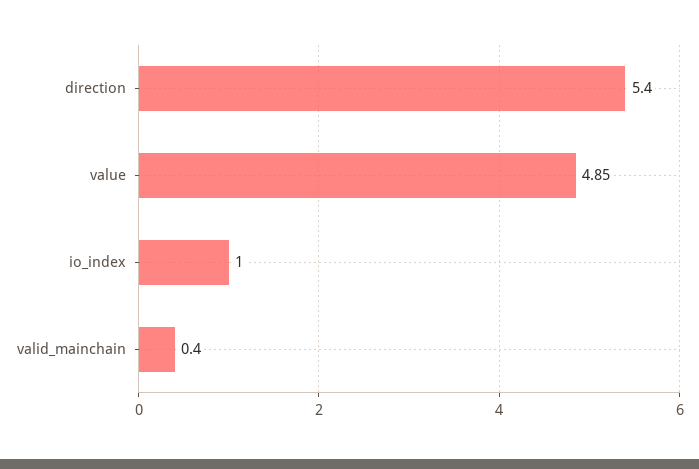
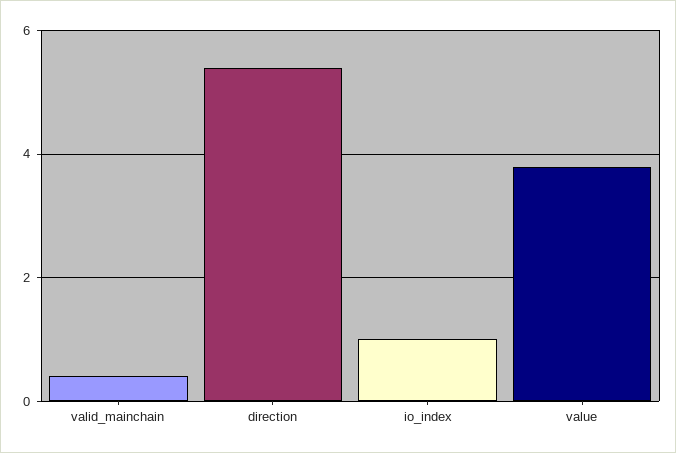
value: 4.85 -> 3.8

